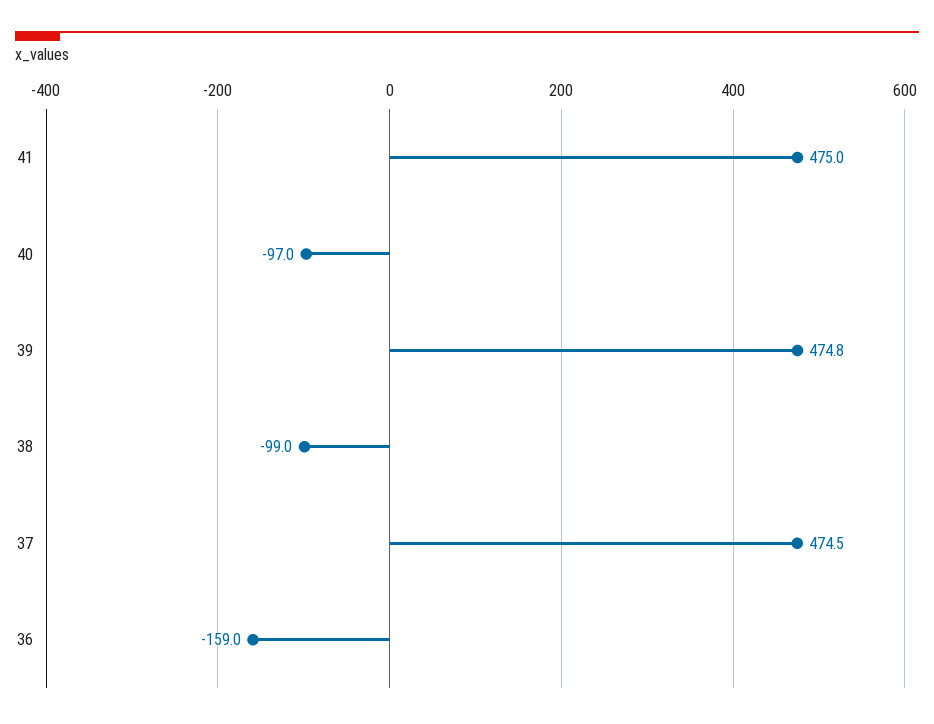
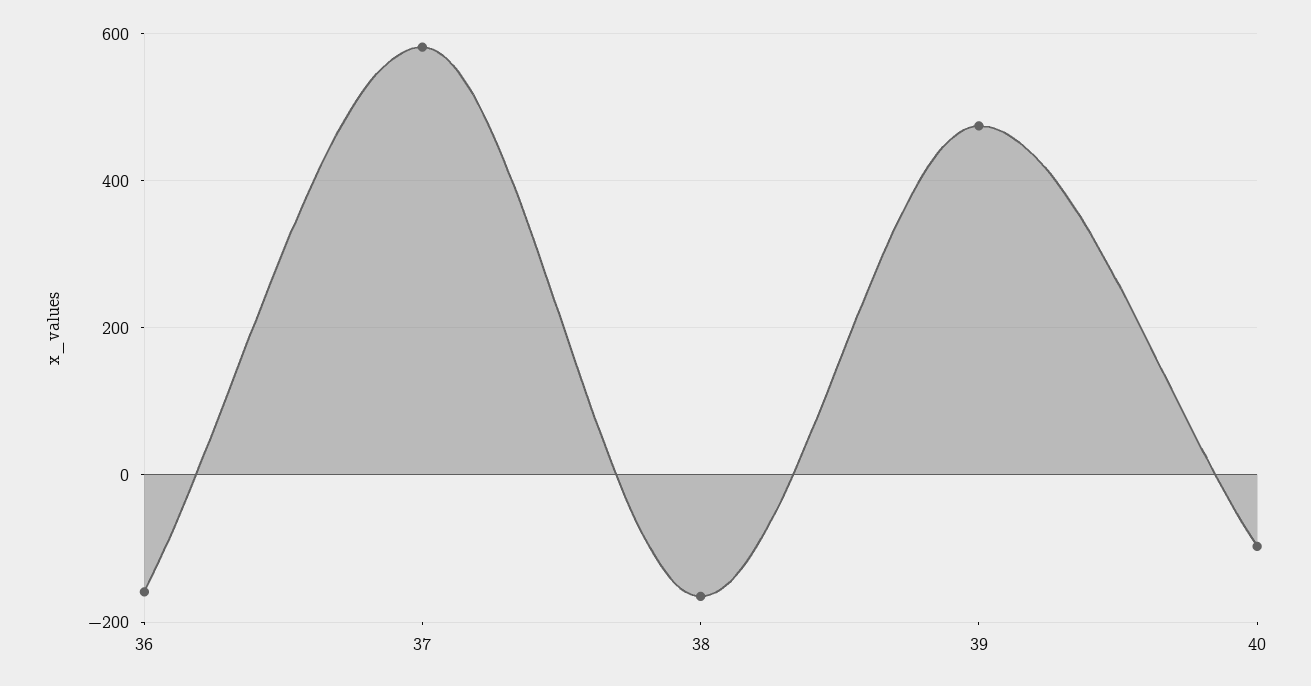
41: 475 -> none
38: -99 -> -160
37: 474.5 -> 580

